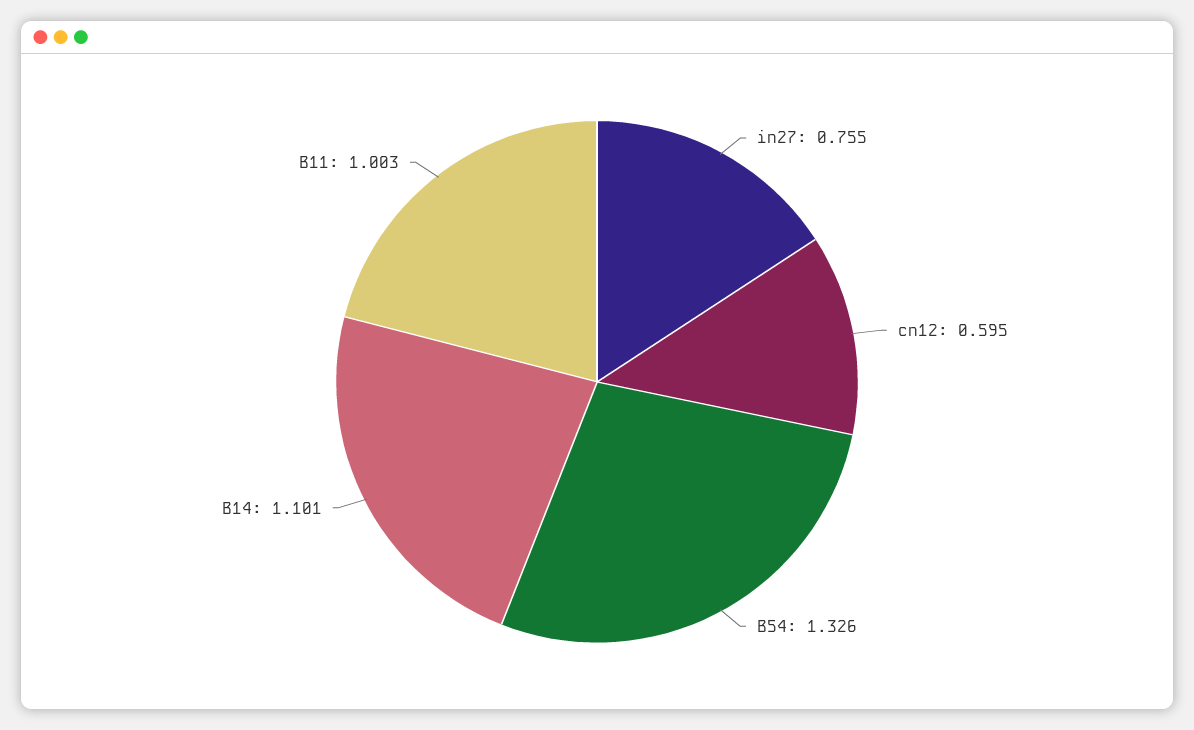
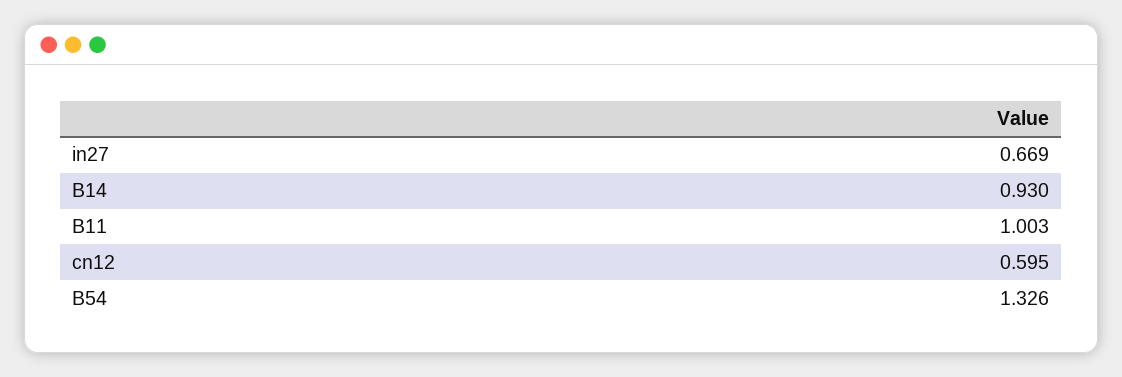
in27: 0.755 -> 0.669
B14: 1.101 -> 0.93

